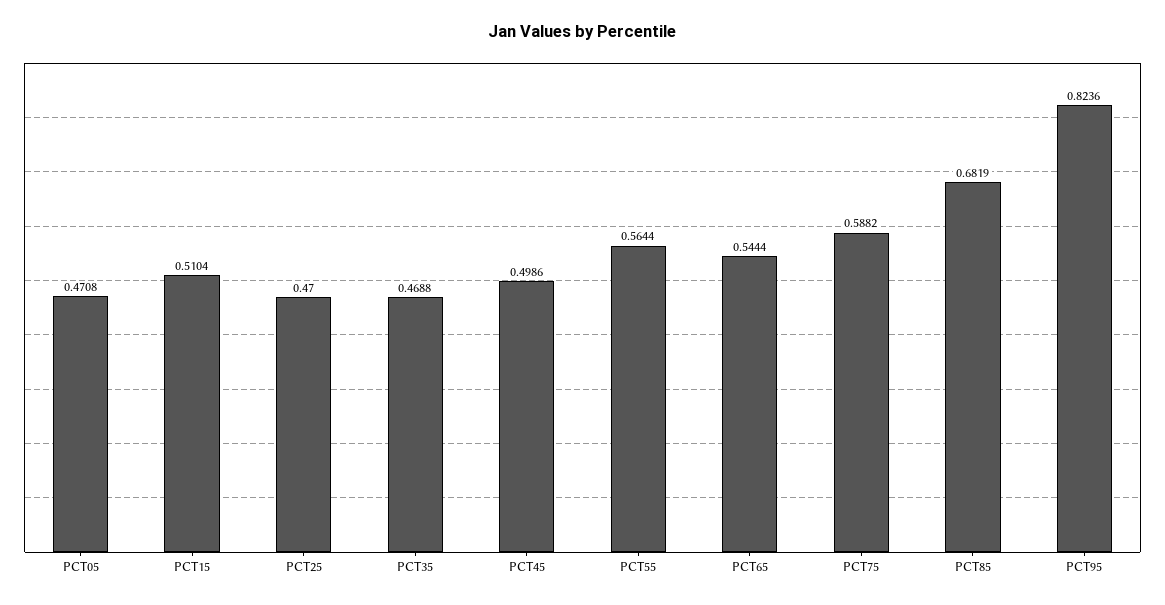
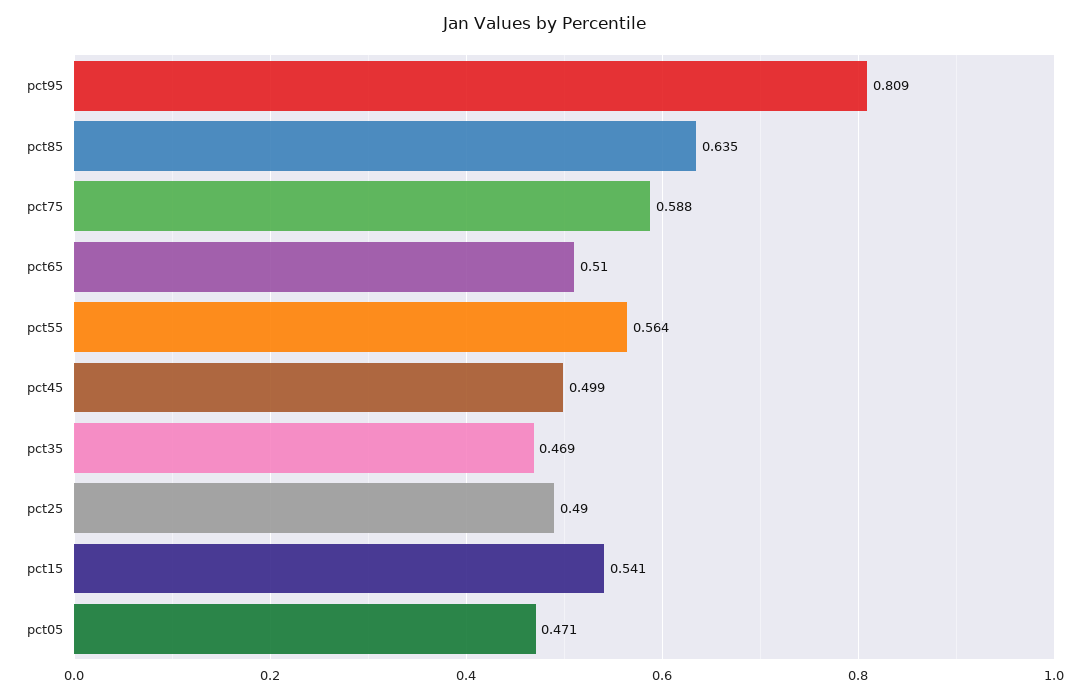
PCT15: 0.5104 -> 0.541
PCT25: 0.47 -> 0.49
PCT65: 0.5444 -> 0.51
PCT85: 0.6819 -> 0.635
PCT95: 0.8236 -> 0.809

